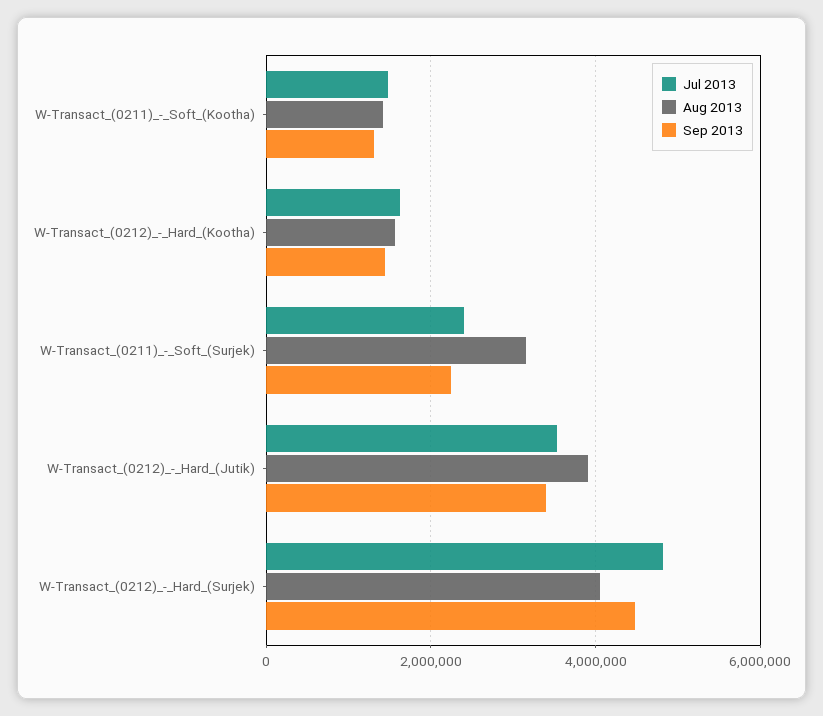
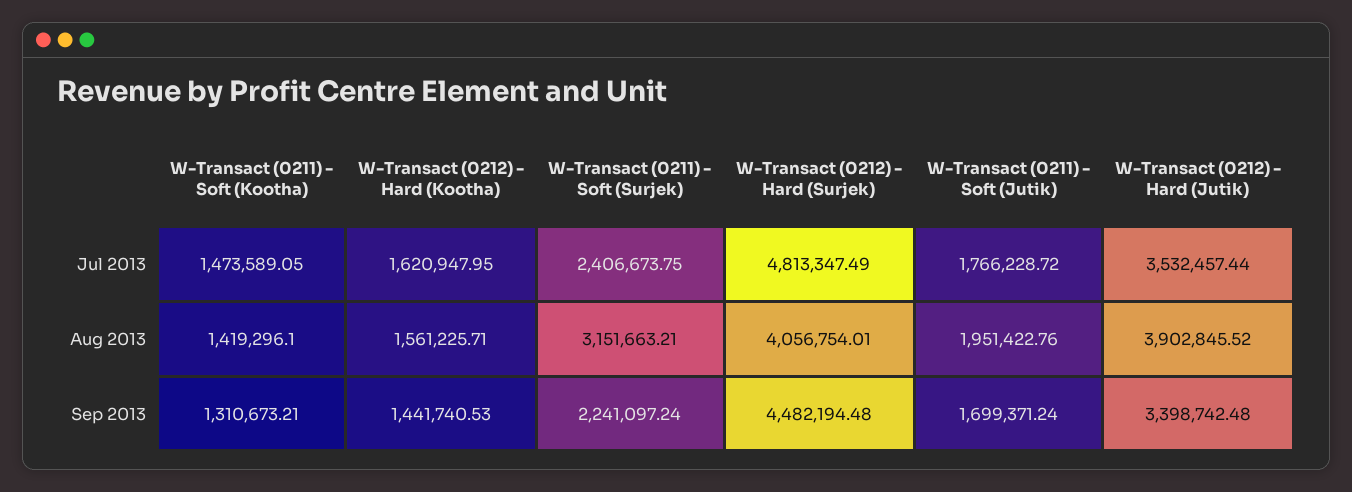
Jul 2013, W-Transact (0211) - Soft (Jutik): none -> 1766228.72
Aug 2013, W-Transact (0211) - Soft (Jutik): none -> 1951422.76
Sep 2013, W-Transact (0211) - Soft (Jutik): none -> 1699371.24

